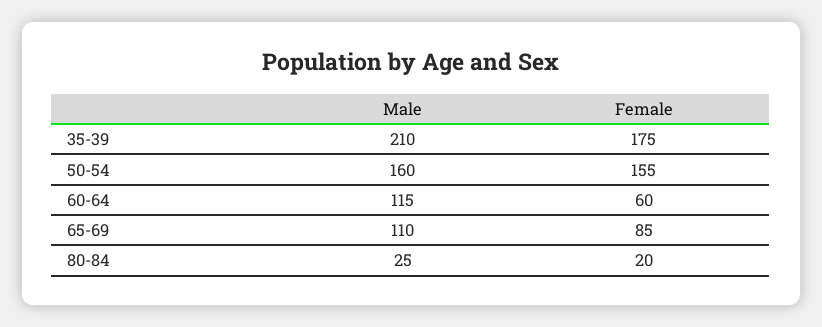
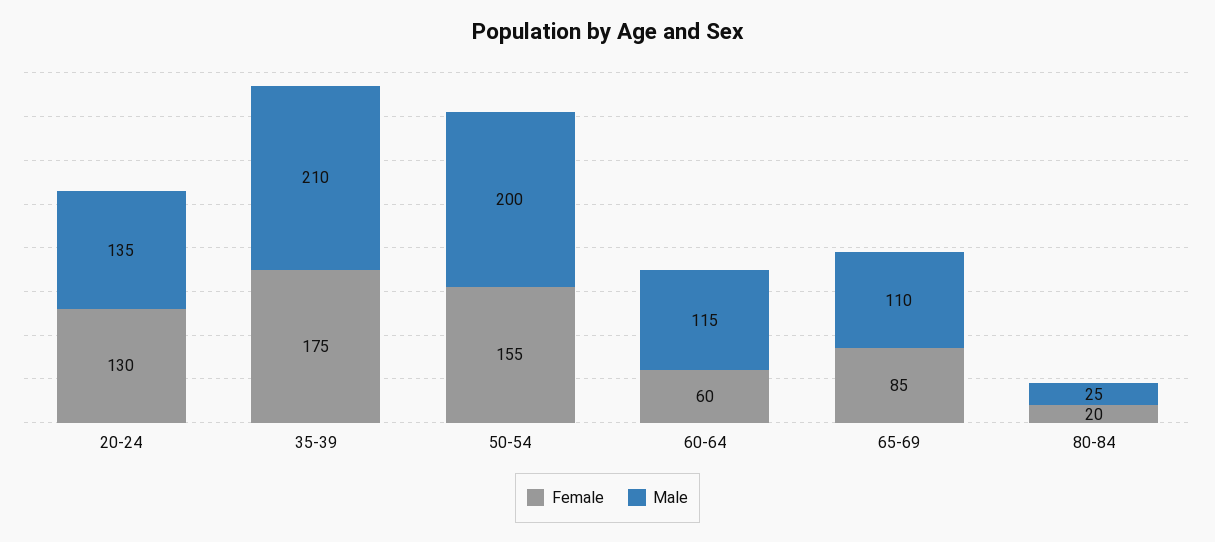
Male, 50-54: 160 -> 200
Female, 20-24: none -> 130
Male, 20-24: none -> 135

